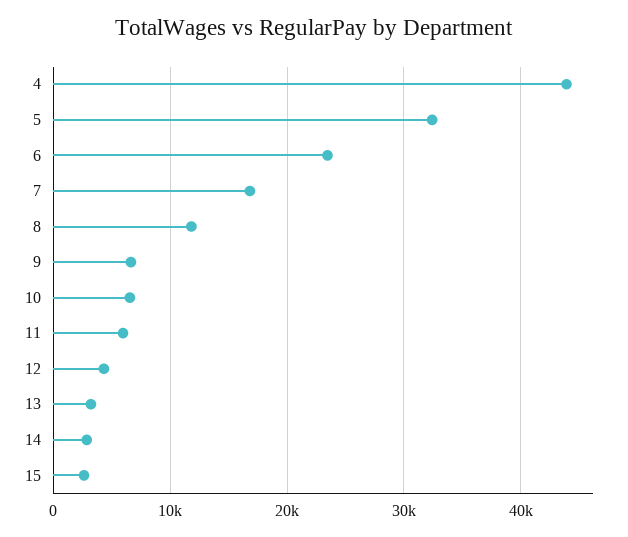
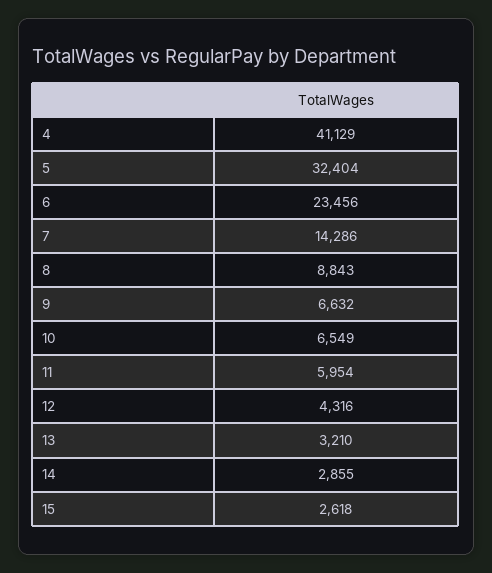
4: 44000 -> 41129
7: 17000 -> 14286
8: 12000 -> 8843

